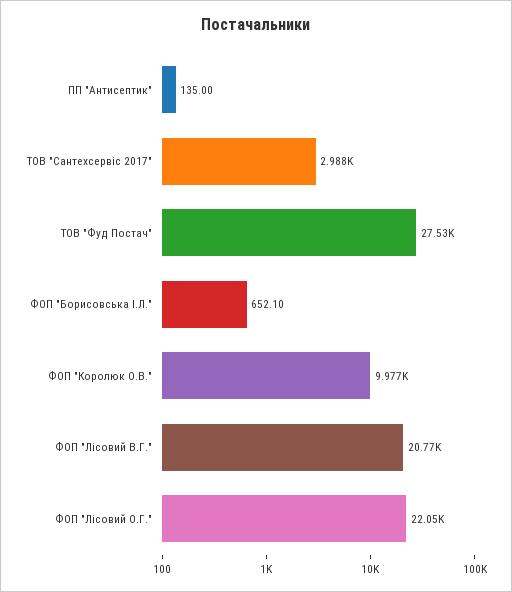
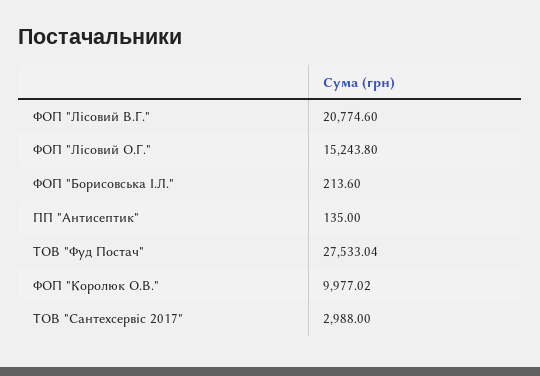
ФОП "Борисовська І.Л.": 652.1 -> 213.6
ФОП "Лісовий О.Г.": 22050 -> 15243.8

